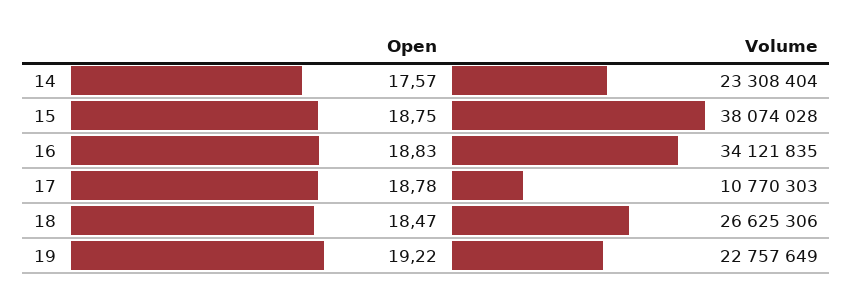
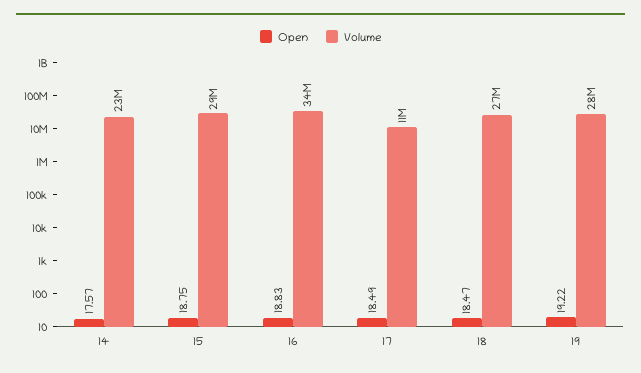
Volume, 15: 38074028 -> 29000000
Open, 17: 18.78 -> 18.49
Volume, 19: 22757649 -> 28000000

